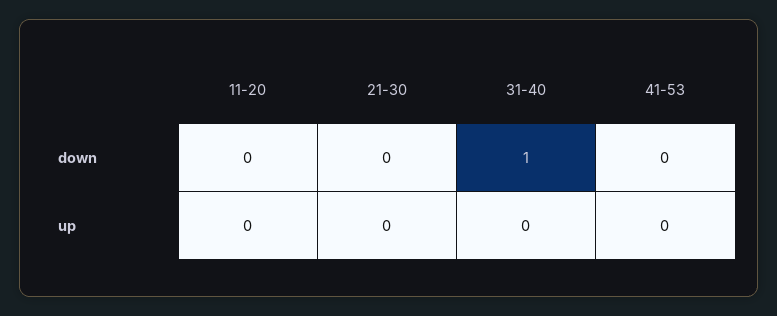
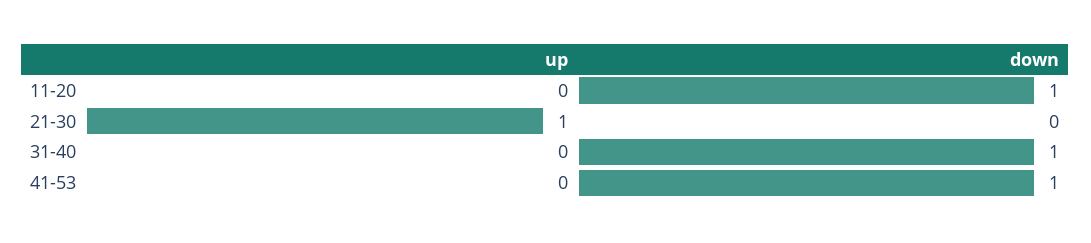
11-20, down: 0 -> 1
41-53, down: 0 -> 1
21-30, up: 0 -> 1

